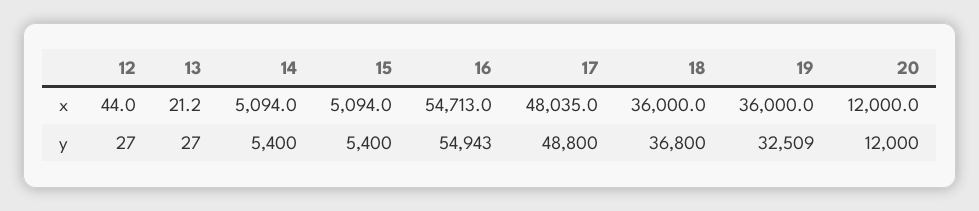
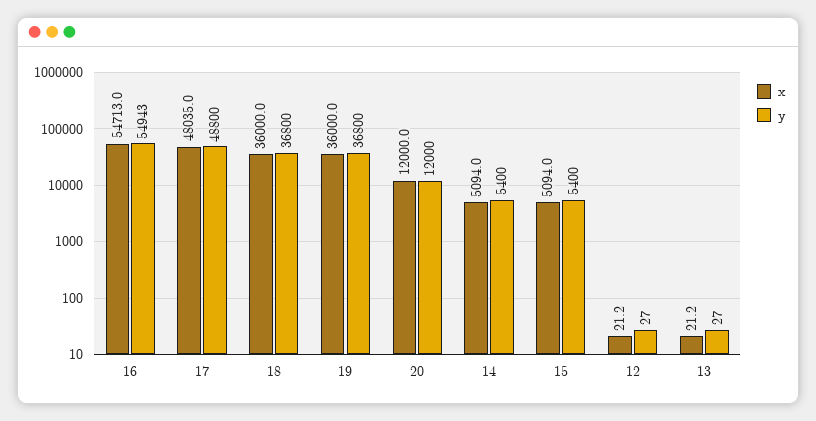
x, 12: 44 -> 21.2
y, 19: 32509 -> 36800

